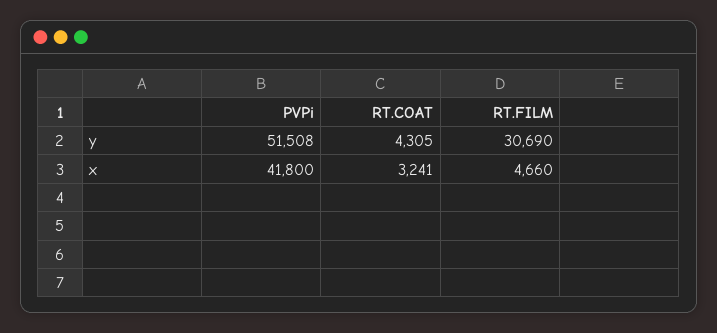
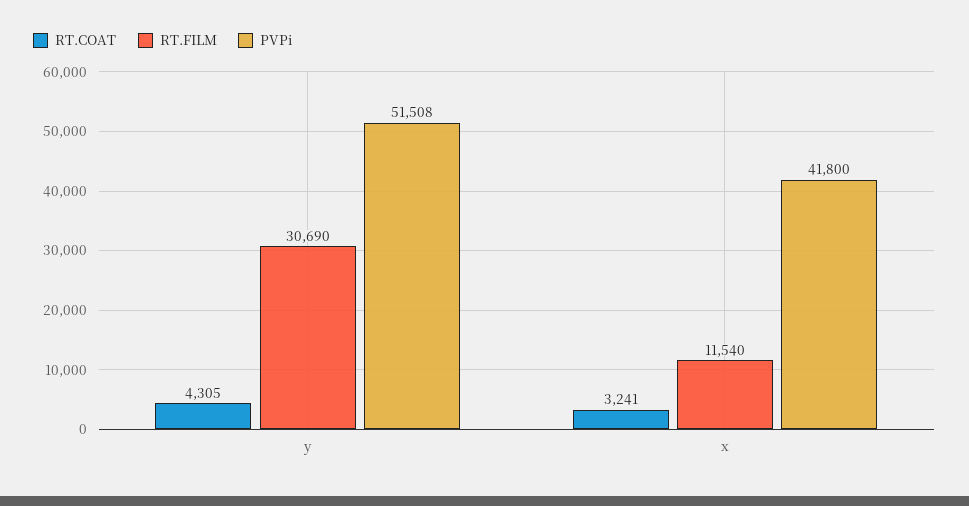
RT.FILM, x: 4660 -> 11540

